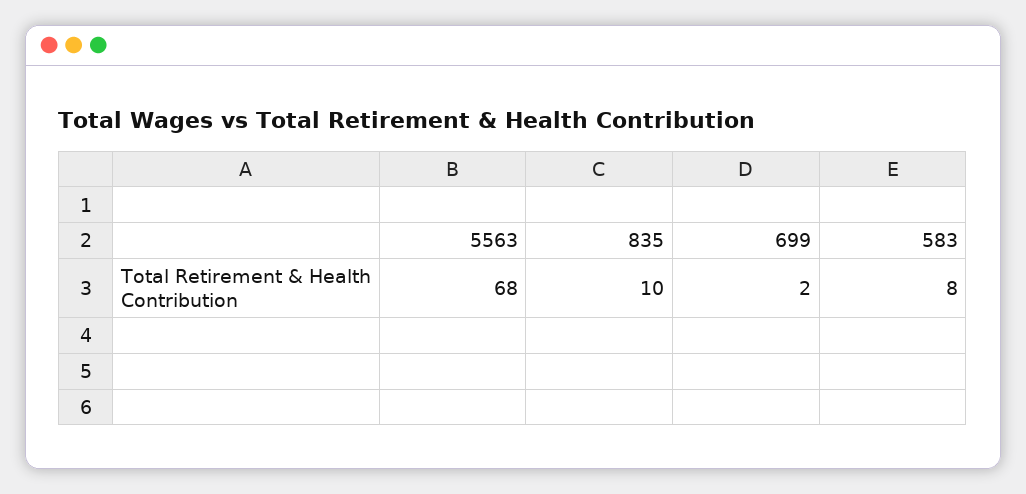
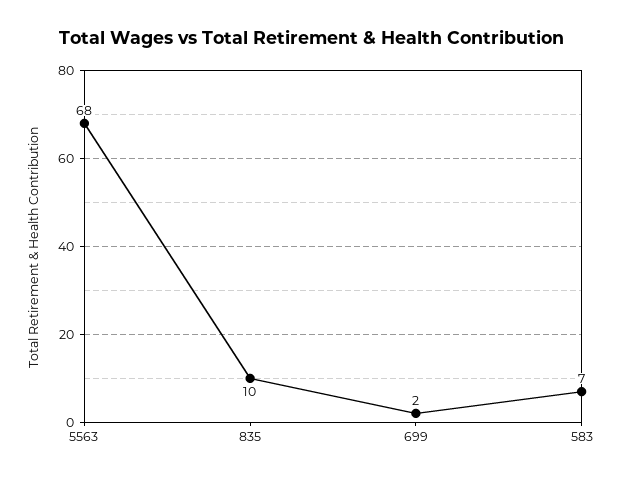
583: 8 -> 7

